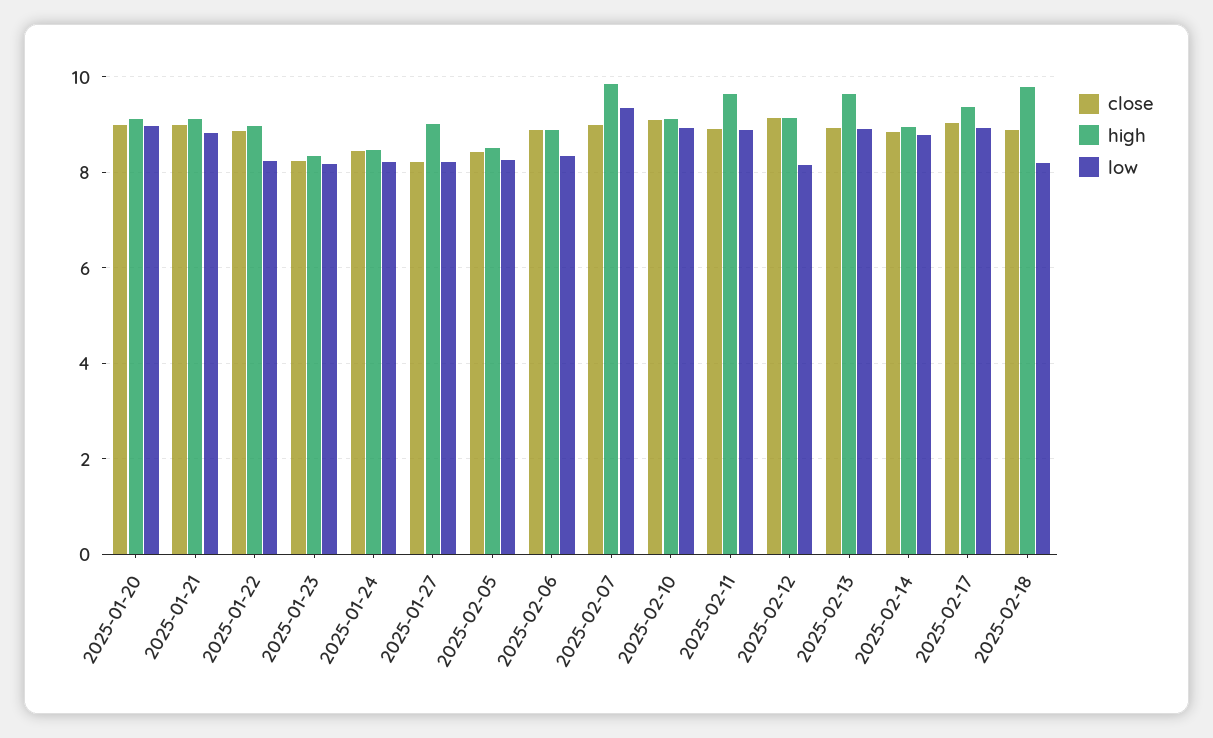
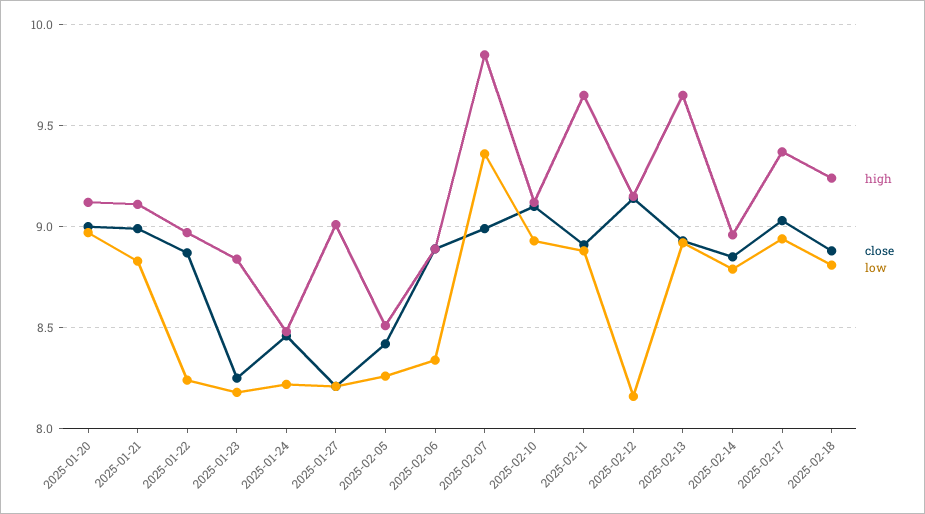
high, 2025-01-23: 8.4 -> 8.85
high, 2025-02-18: 9.8 -> 9.25
low, 2025-02-18: 8.2 -> 8.8

